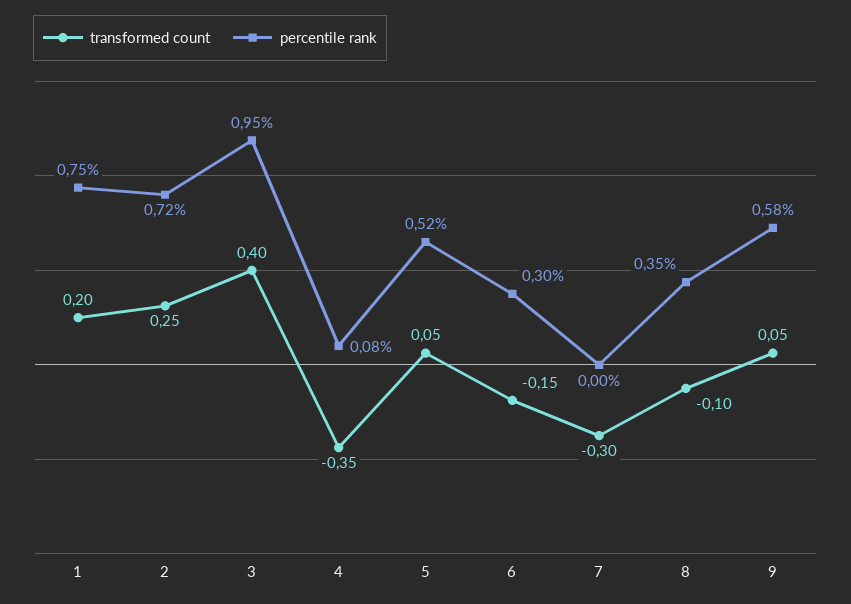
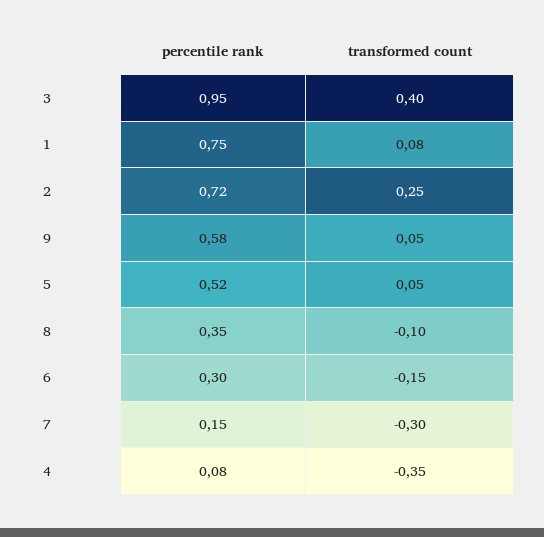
transformed count, 1: 0.2 -> 0.08
percentile rank, 7: 0 -> 0.15

